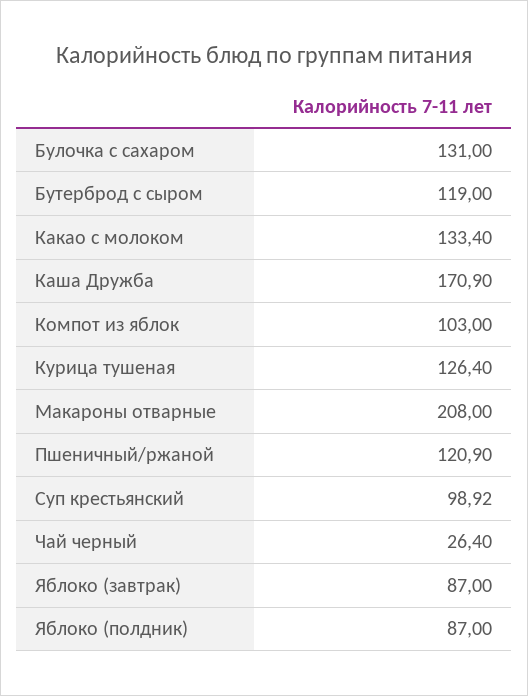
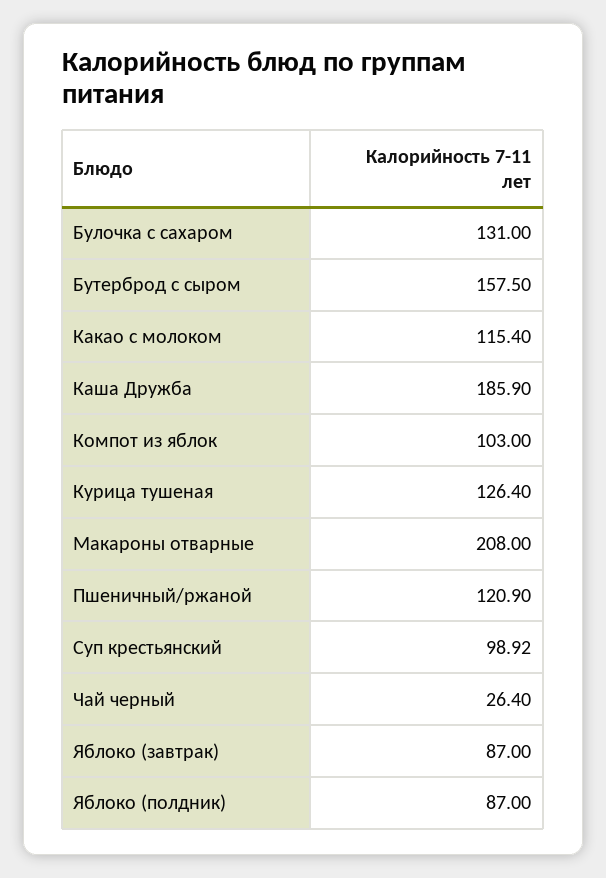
Бутерброд с сыром: 119 -> 157.5
Какао с молоком: 133.4 -> 115.4
Каша Дружба: 170.9 -> 185.9

